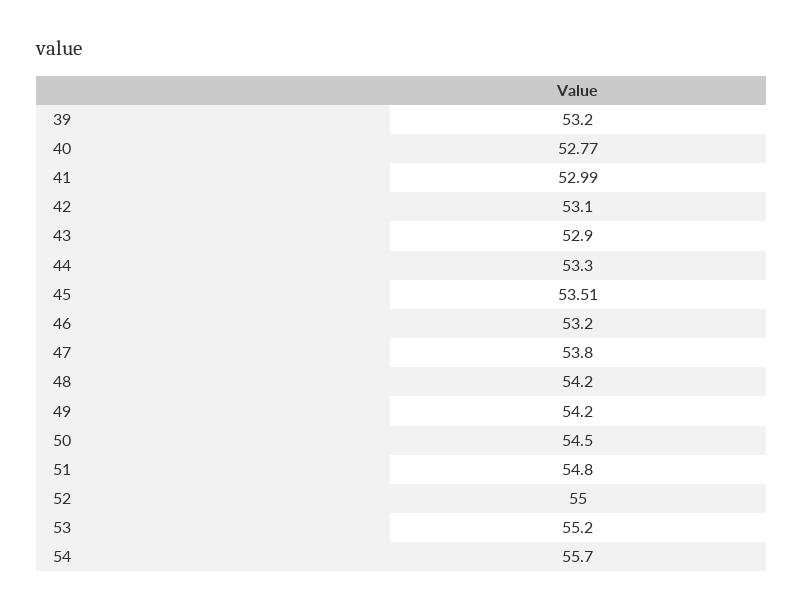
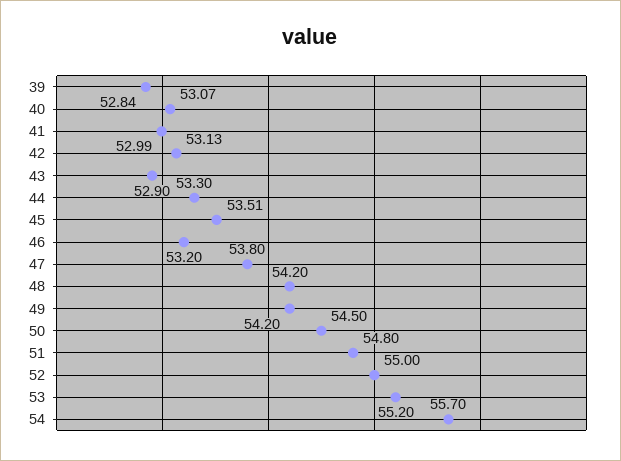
39: 53.2 -> 52.84
40: 52.77 -> 53.07
42: 53.1 -> 53.13

